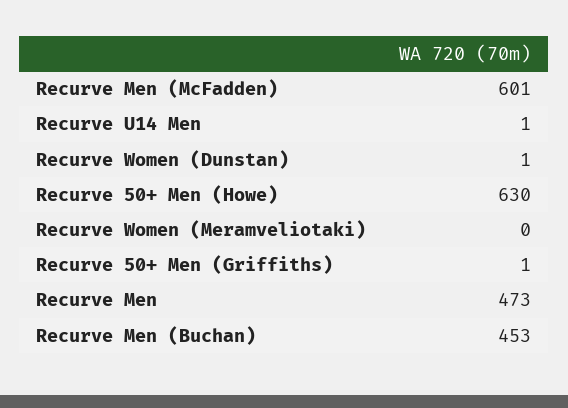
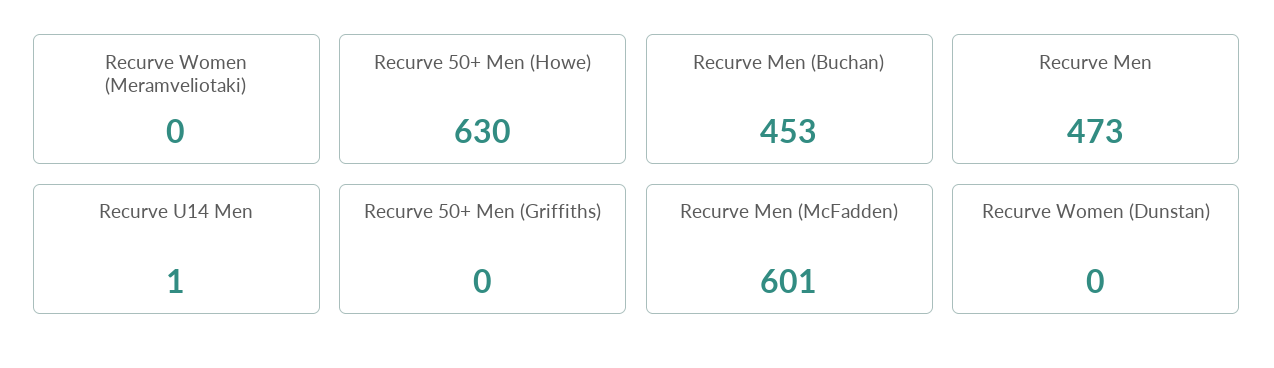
Recurve Women (Dunstan): 1 -> 0
Recurve 50+ Men (Griffiths): 1 -> 0

